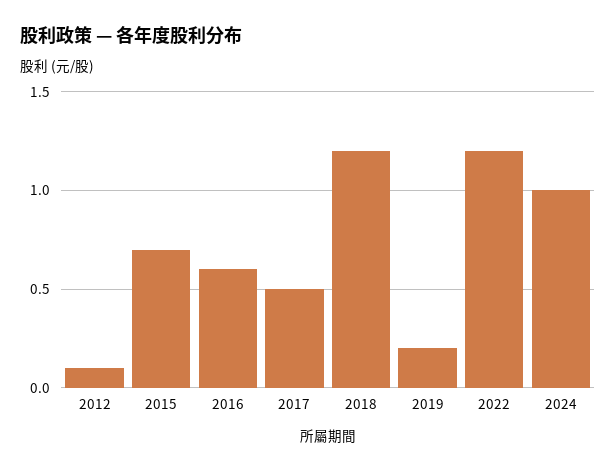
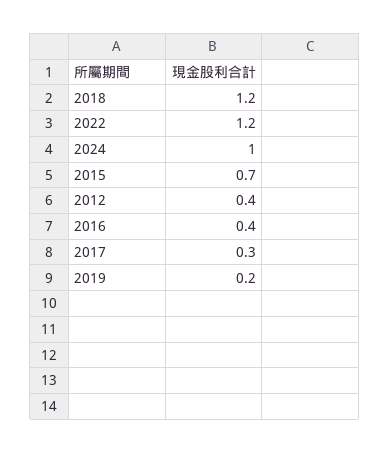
2012: 0.1 -> 0.4
2016: 0.6 -> 0.4
2017: 0.5 -> 0.3

